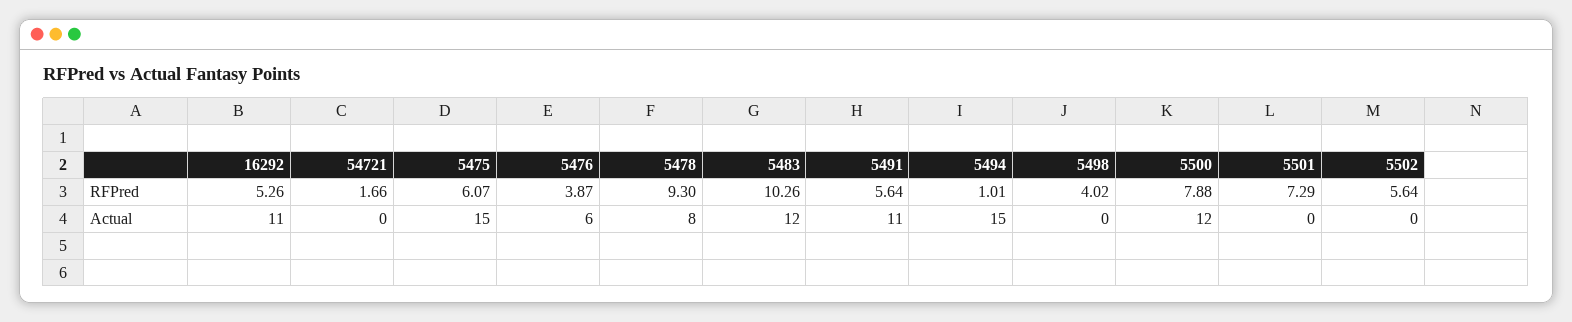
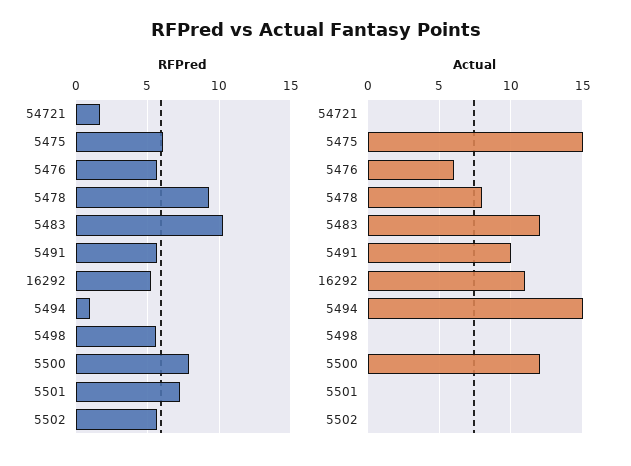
RFPred, 5476: 3.87 -> 5.5
RFPred, 5498: 4.02 -> 5.5
Actual, 5491: 11 -> 10

